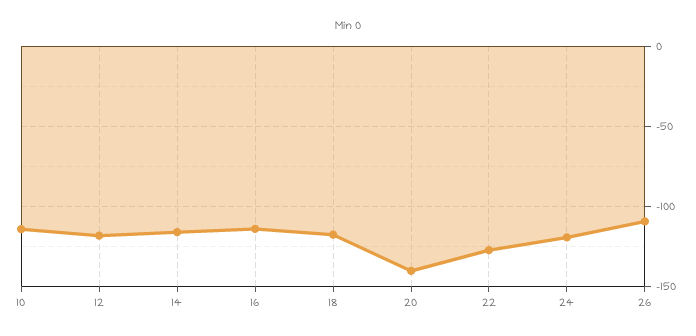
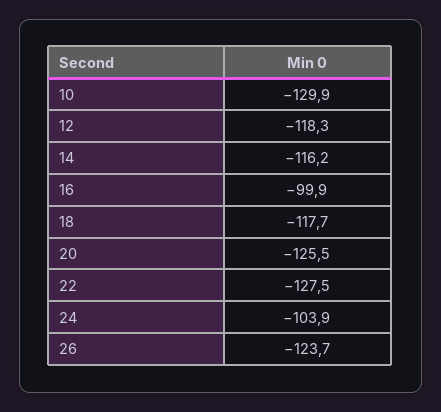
10: -115 -> -129.9
16: -115 -> -99.9
20: -140 -> -125.5
24: -120 -> -103.9
26: -110 -> -123.7

